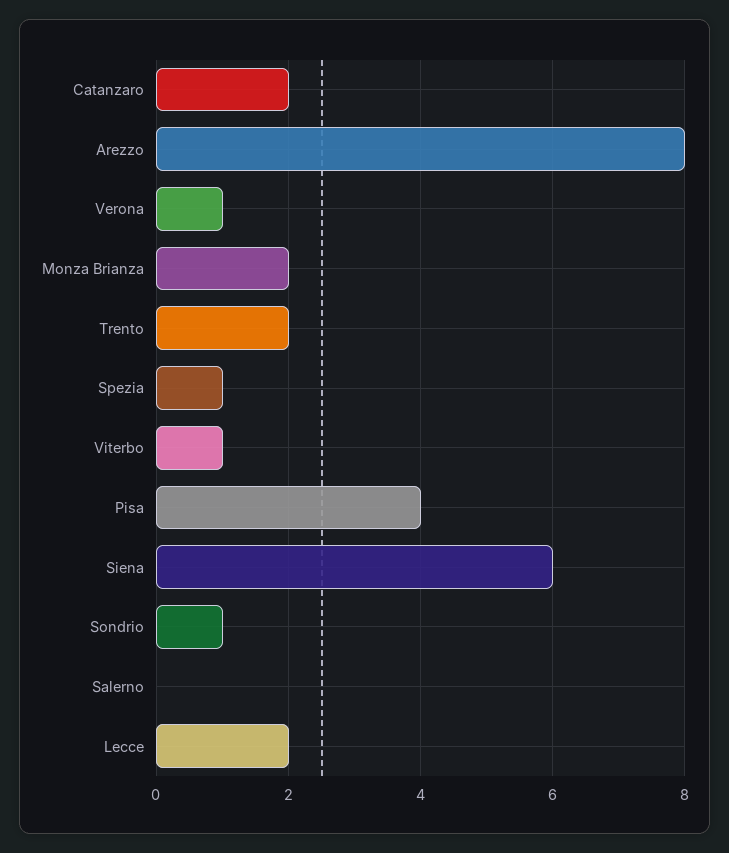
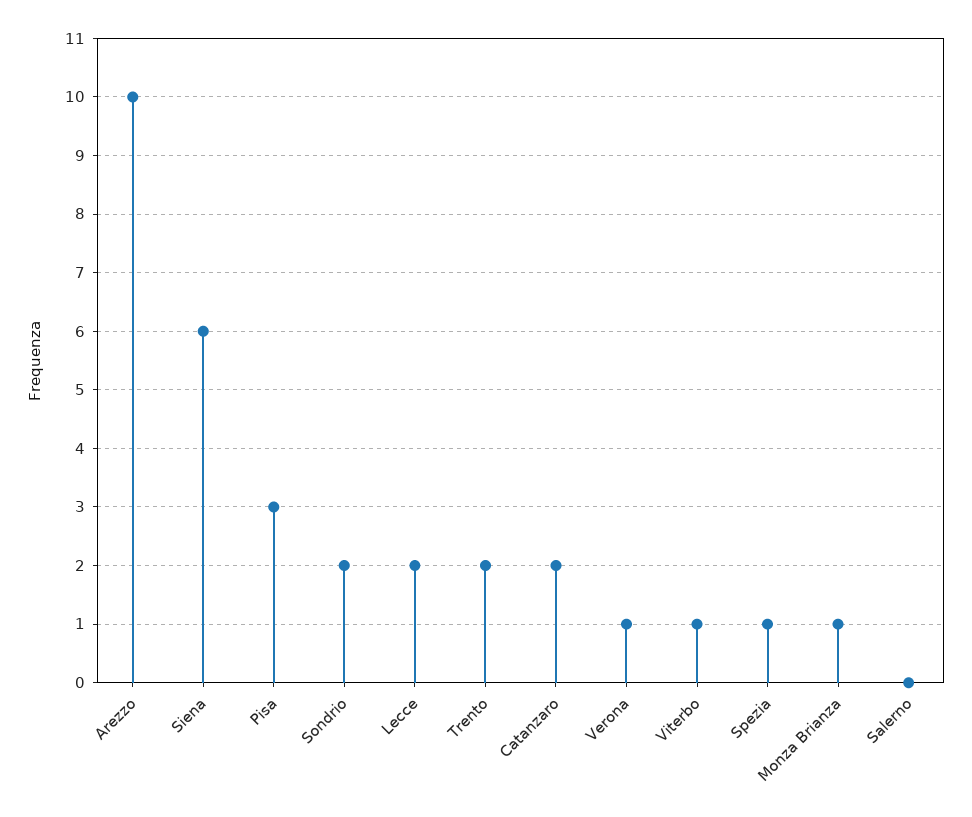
Arezzo: 8 -> 10
Monza Brianza: 2 -> 1
Pisa: 4 -> 3
Sondrio: 1 -> 2

